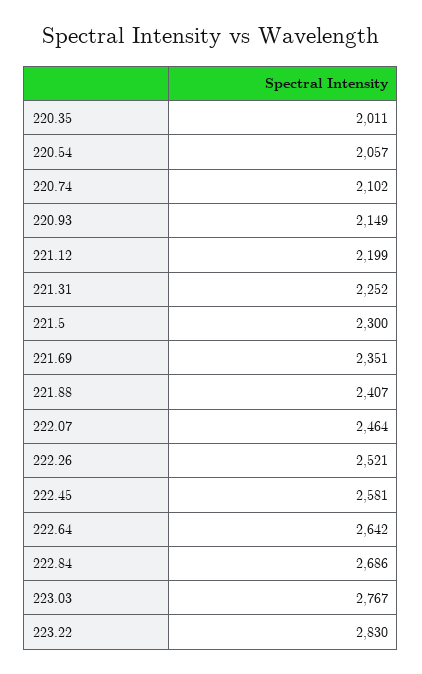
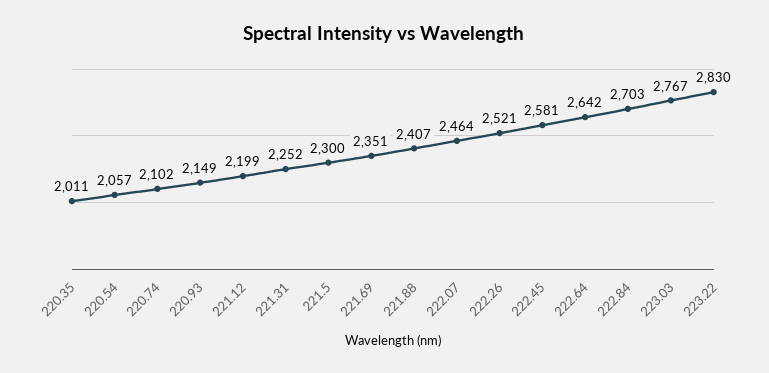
222.84: 2686 -> 2703

